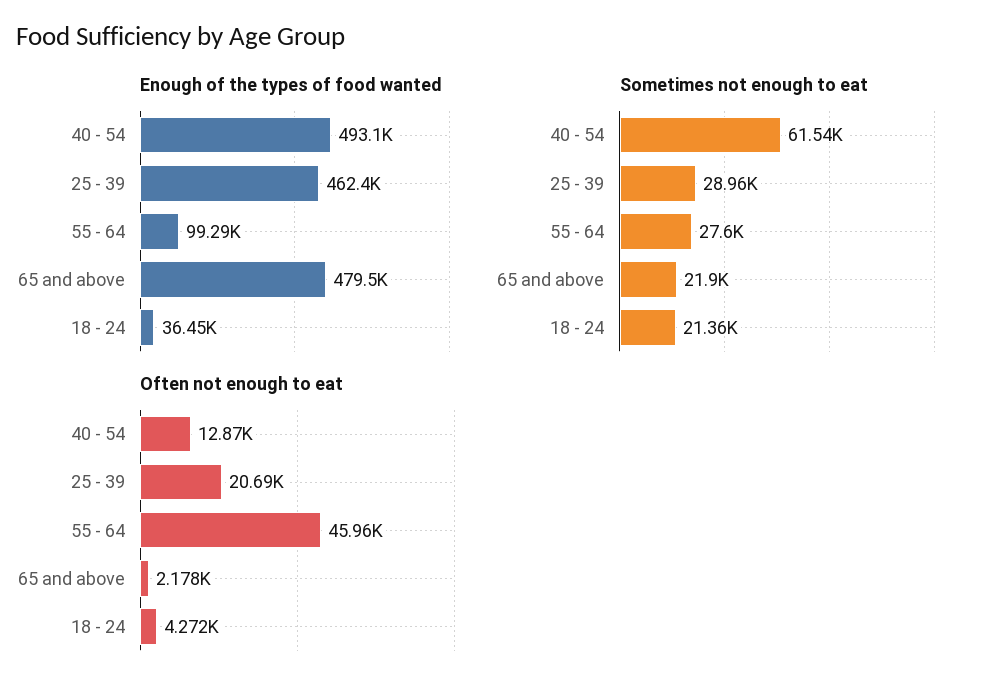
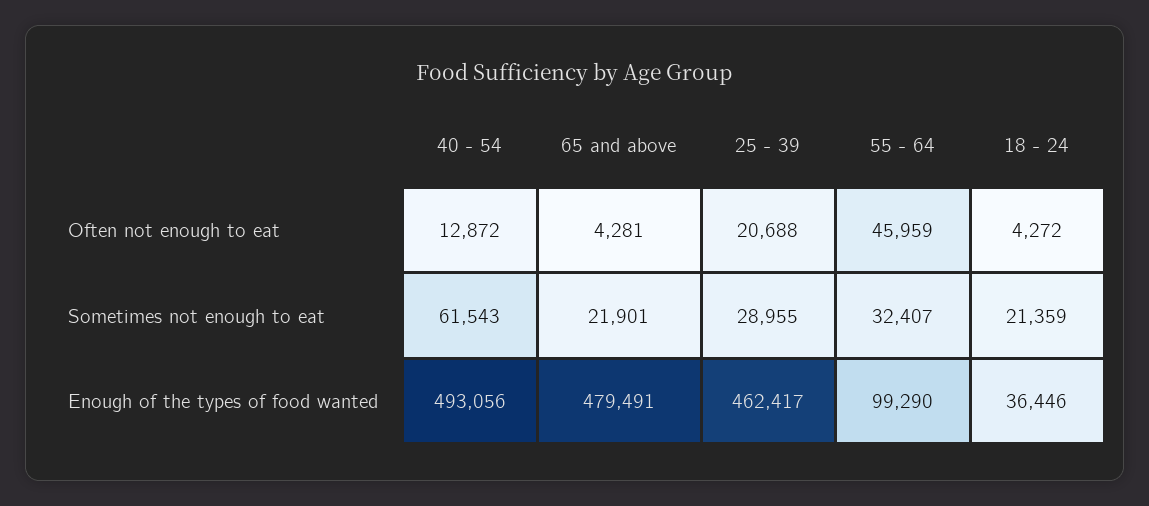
Sometimes not enough to eat, 55 - 64: 27600 -> 32407
Often not enough to eat, 65 and above: 2178 -> 4281

